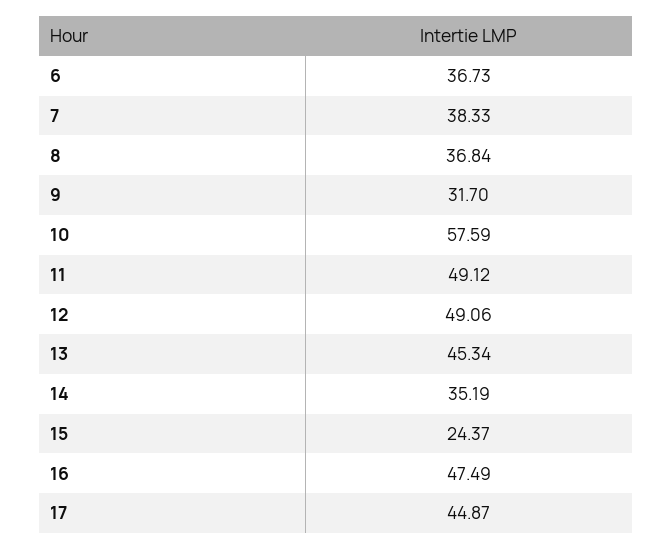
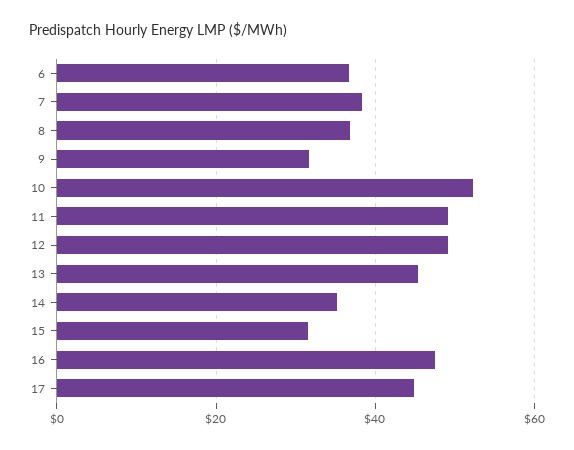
10: 57.59 -> 52
15: 24.37 -> 32

